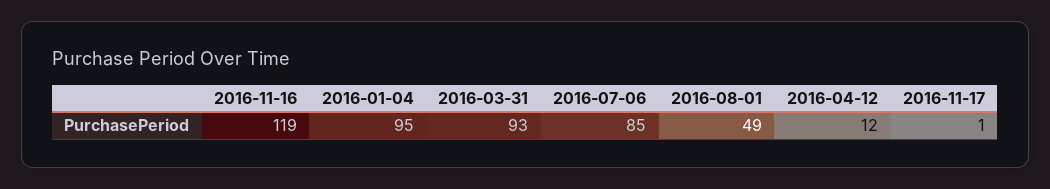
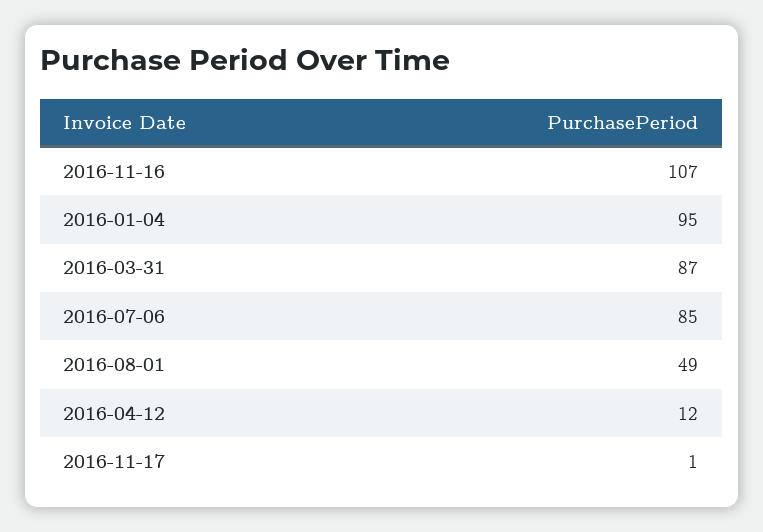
2016-11-16: 119 -> 107
2016-03-31: 93 -> 87

